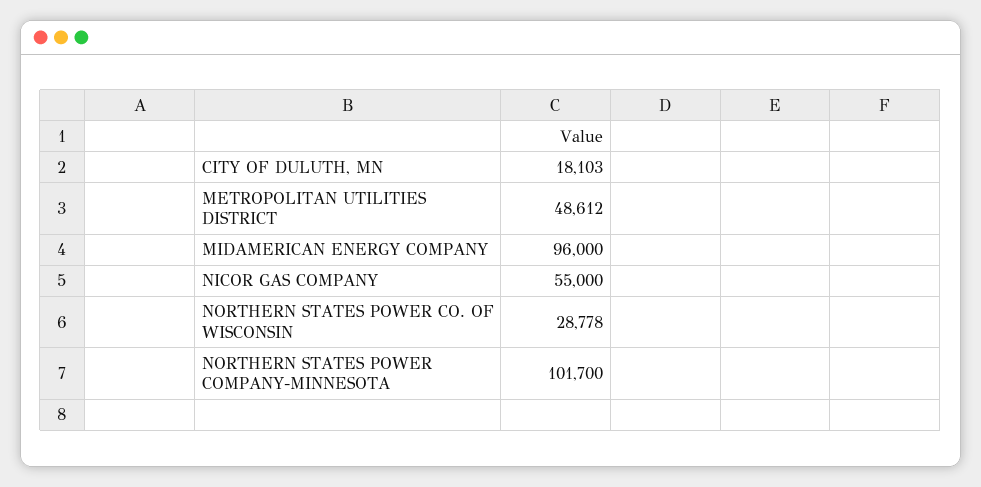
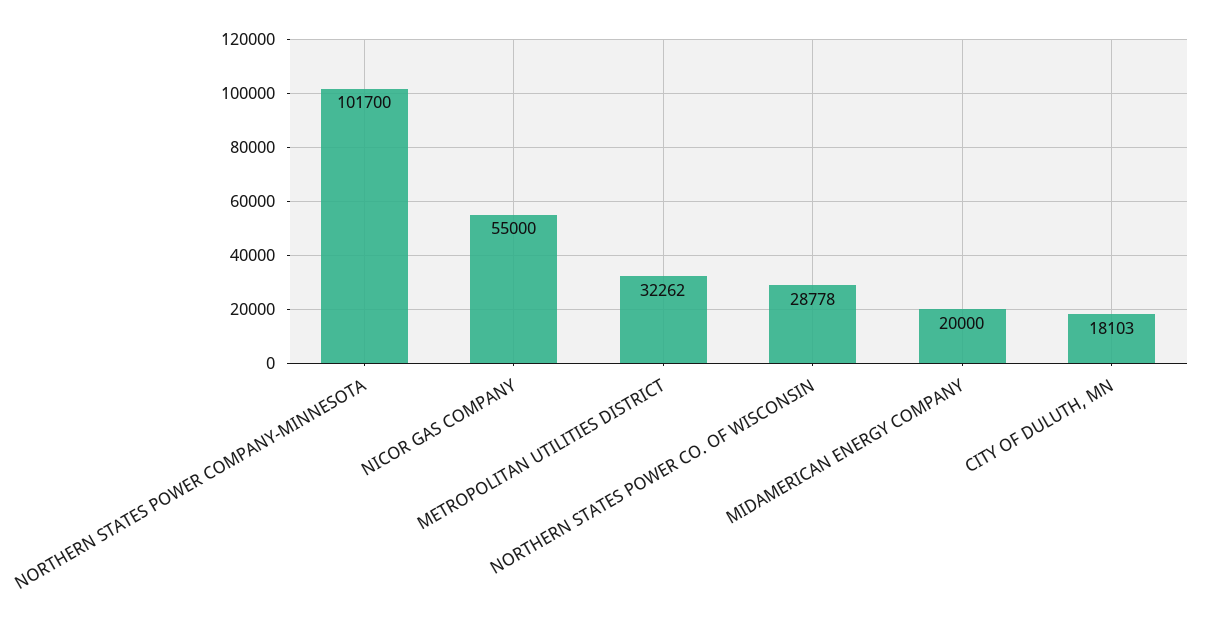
METROPOLITAN UTILITIES DISTRICT: 48612 -> 32262
MIDAMERICAN ENERGY COMPANY: 96000 -> 20000

